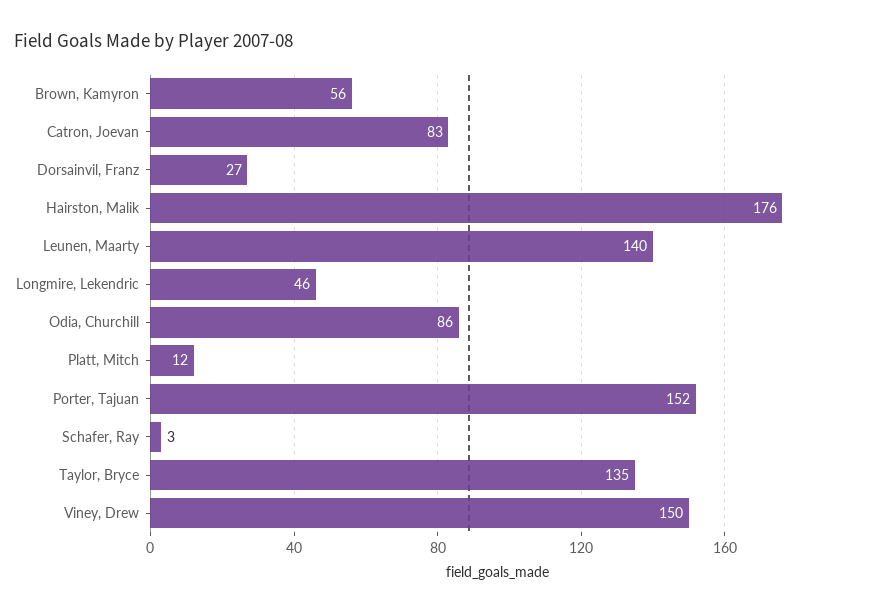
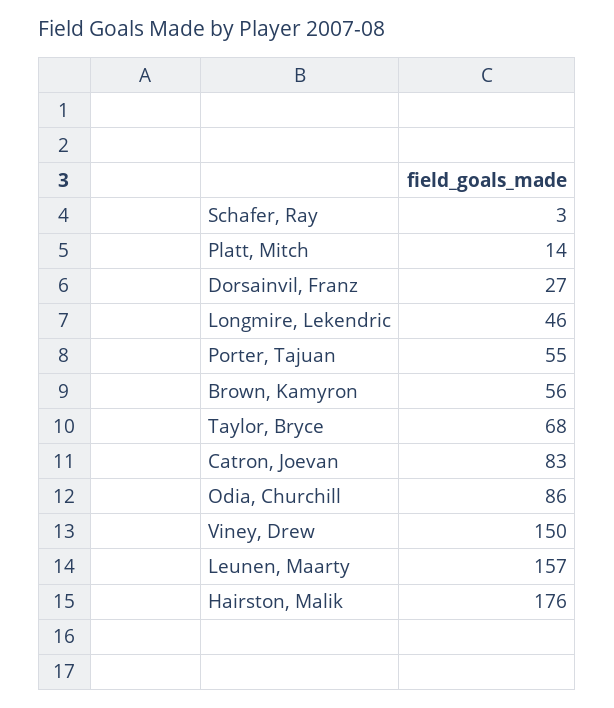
Leunen, Maarty: 140 -> 157
Platt, Mitch: 12 -> 14
Porter, Tajuan: 152 -> 55
Taylor, Bryce: 135 -> 68

